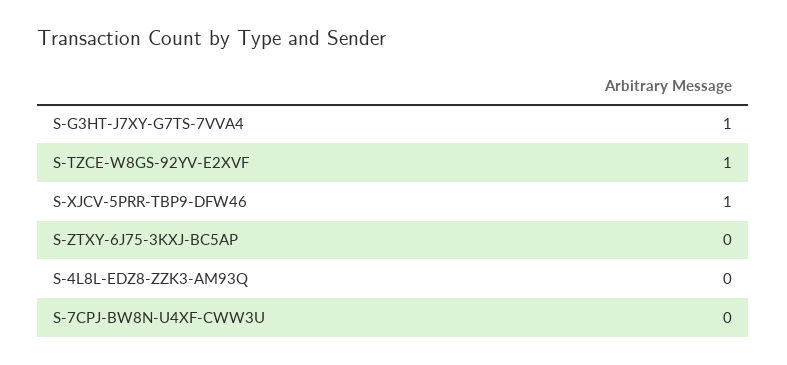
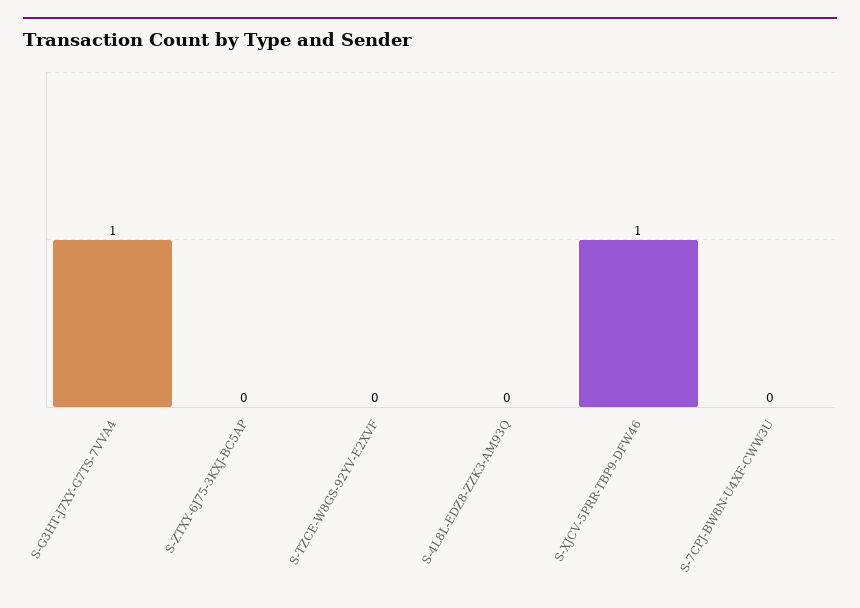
S-TZCE-W8GS-92YV-E2XVF: 1 -> 0

